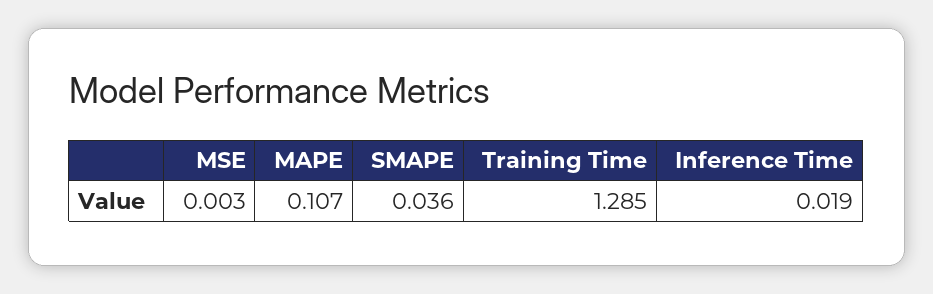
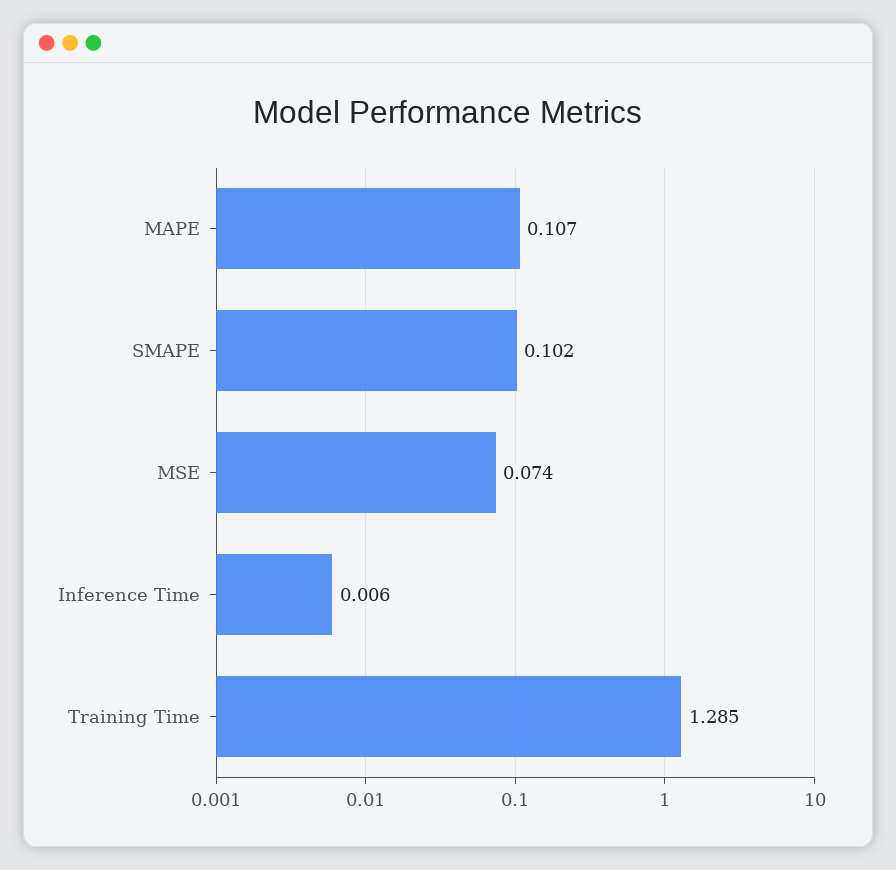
MSE: 0.003 -> 0.074
SMAPE: 0.036 -> 0.102
Inference Time: 0.019 -> 0.006

